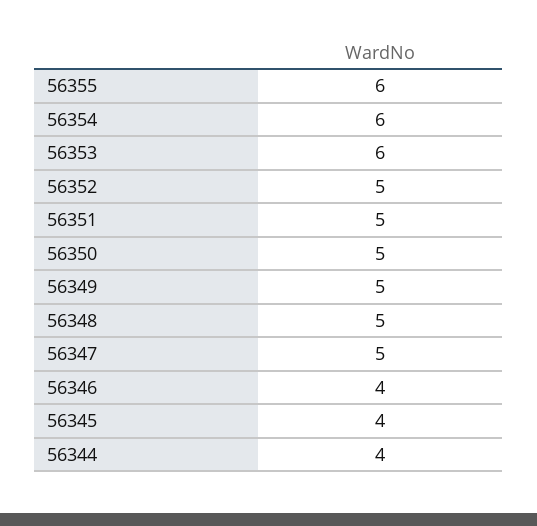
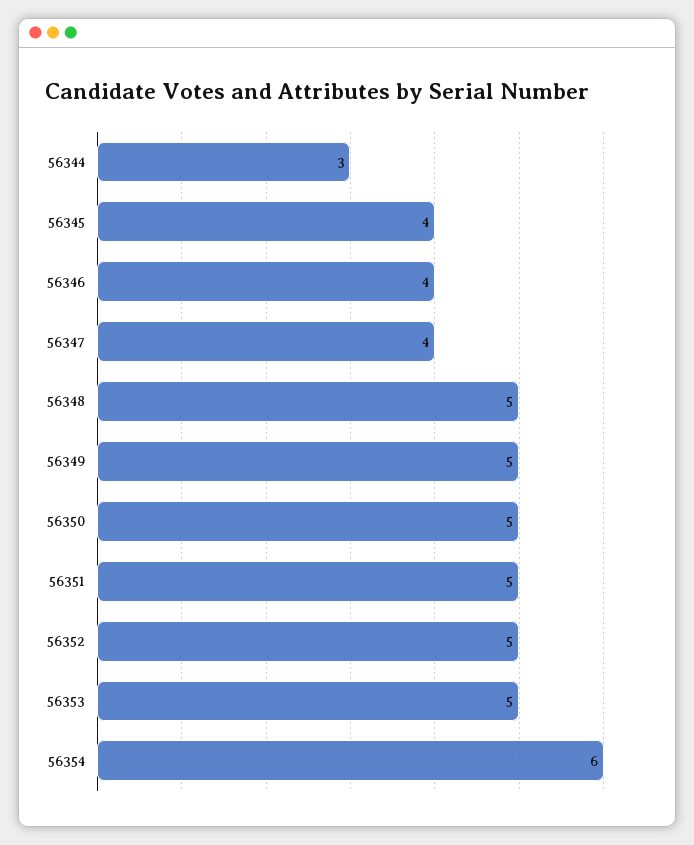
56355: 6 -> none
56353: 6 -> 5
56347: 5 -> 4
56344: 4 -> 3

